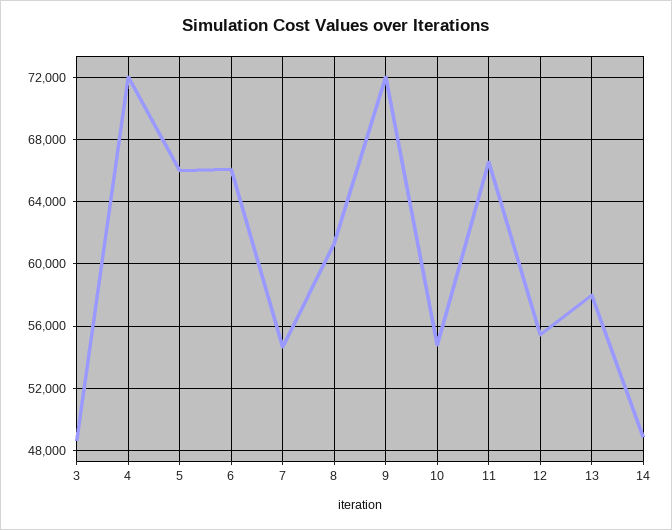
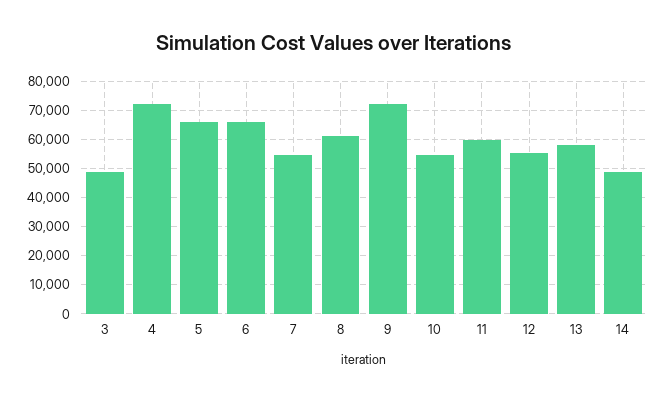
11: 66500 -> 60000

